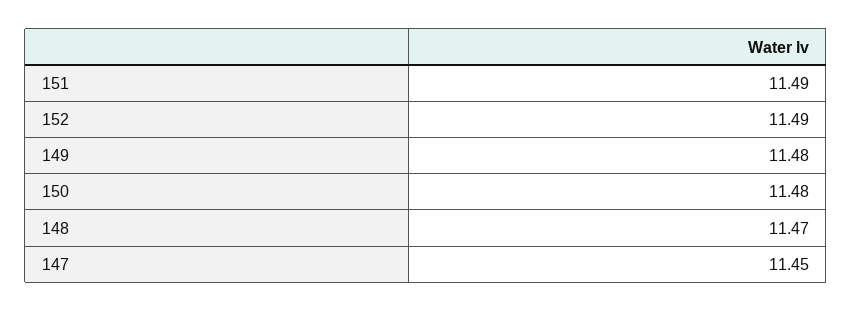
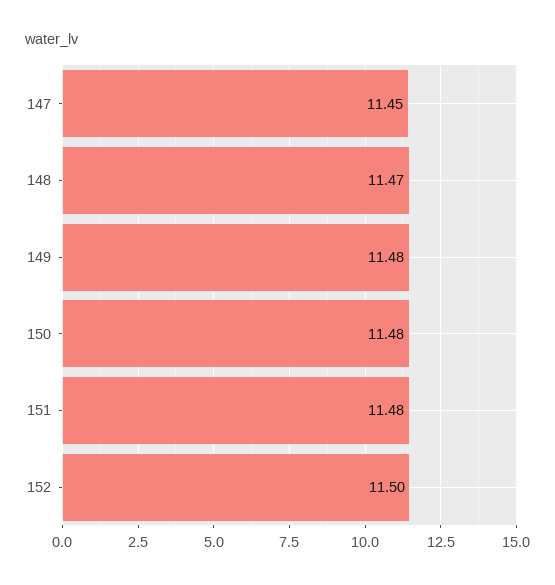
151: 11.49 -> 11.48
152: 11.49 -> 11.5

